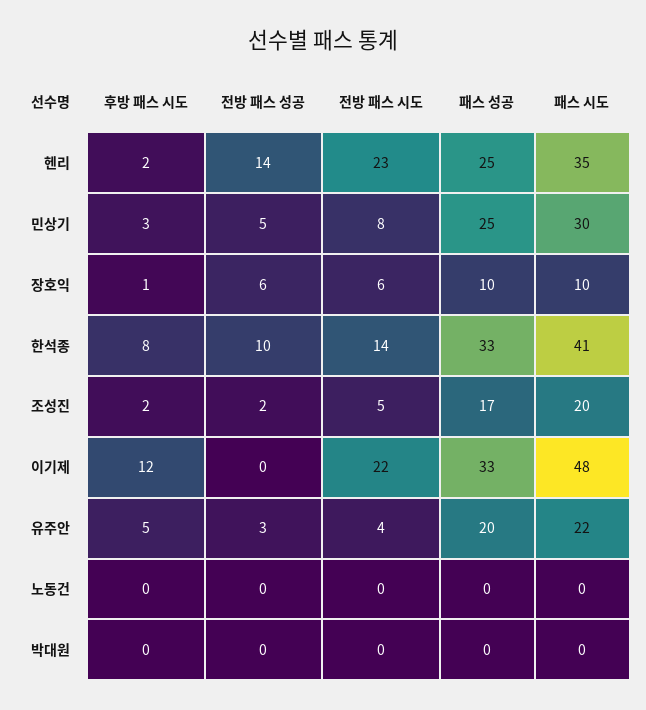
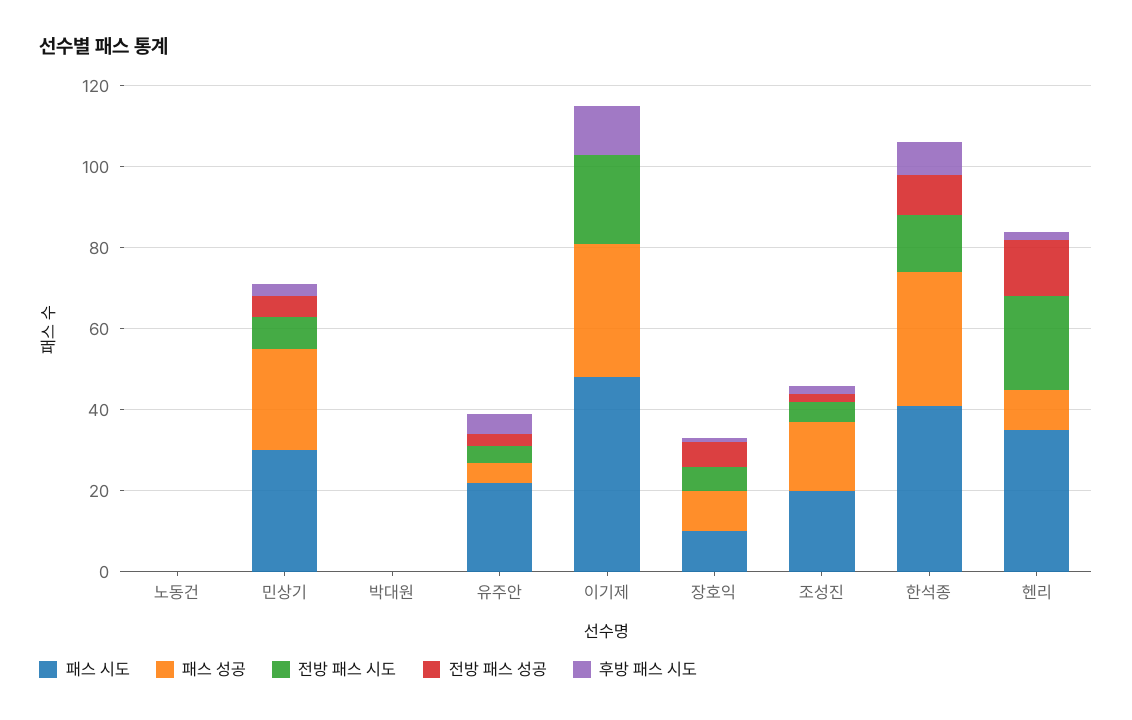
패스 성공, 헨리: 25 -> 10
패스 성공, 유주안: 20 -> 5

